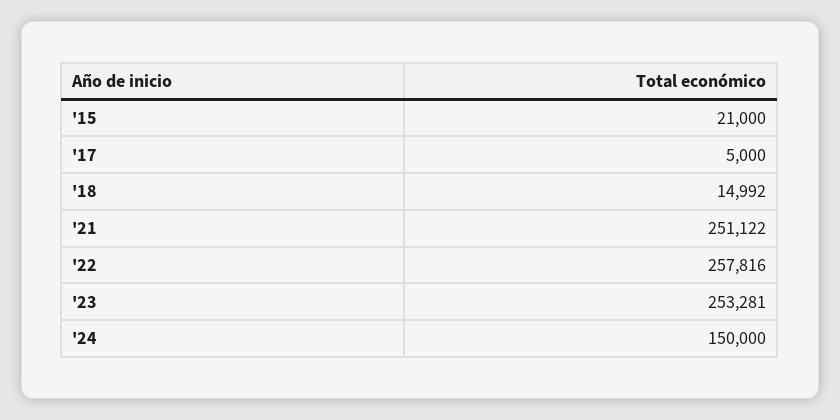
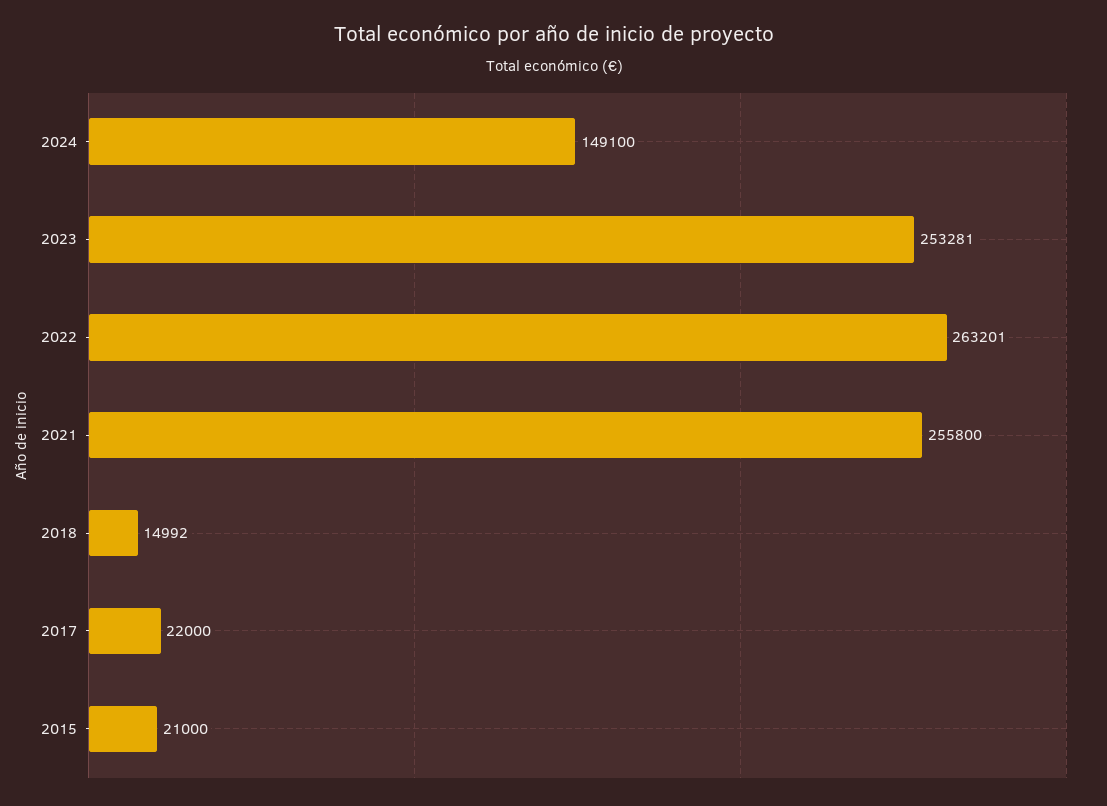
'17: 5000 -> 22000
'21: 251122 -> 255800
'22: 257816 -> 263201
'24: 150000 -> 149100

